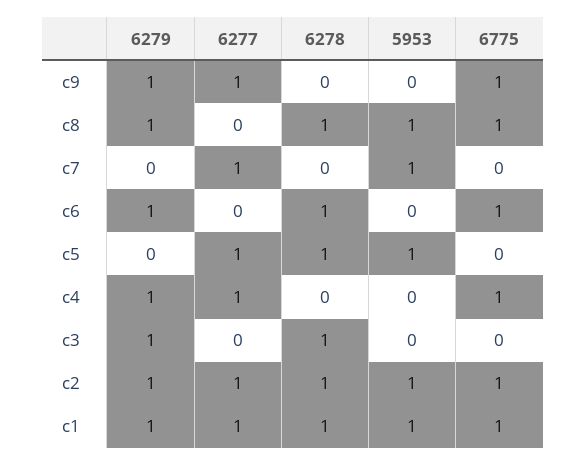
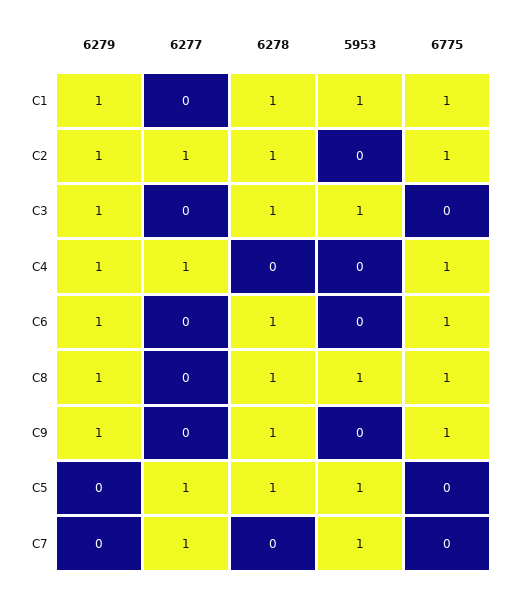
6277, c9: 1 -> 0
6278, c9: 0 -> 1
5953, c3: 0 -> 1
5953, c2: 1 -> 0
6277, c1: 1 -> 0

